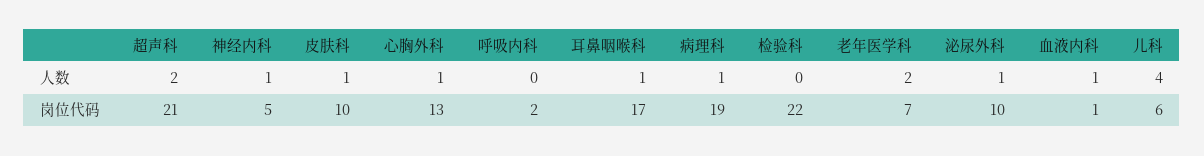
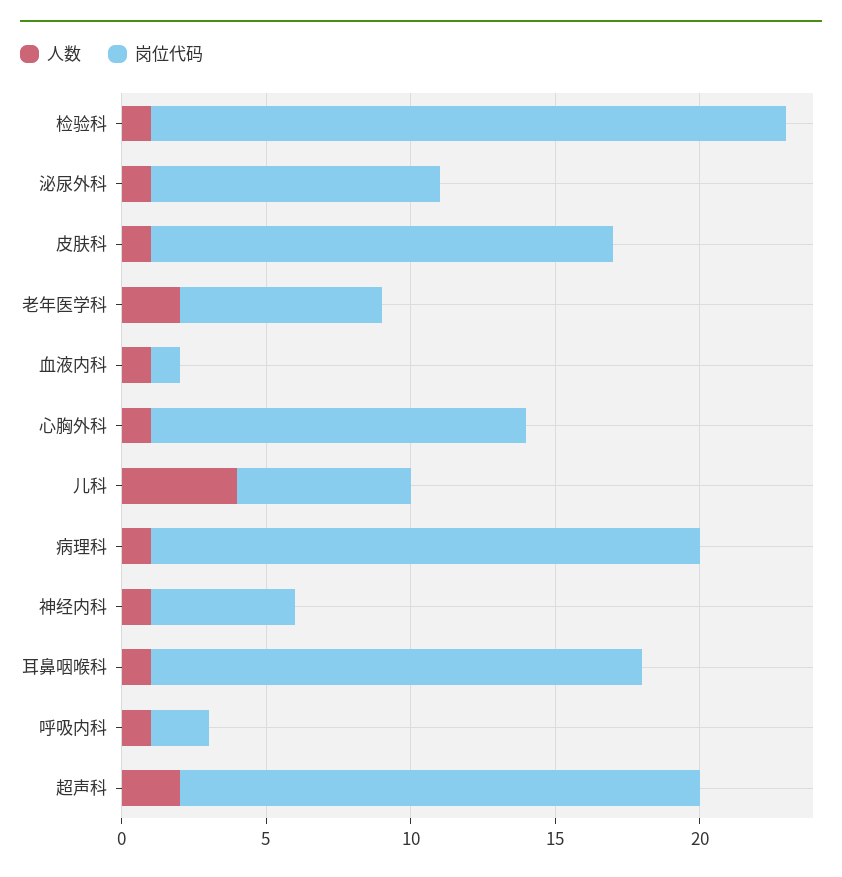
人数, 呼吸内科: 0 -> 1
人数, 检验科: 0 -> 1
岗位代码, 超声科: 21 -> 18
岗位代码, 皮肤科: 10 -> 16

